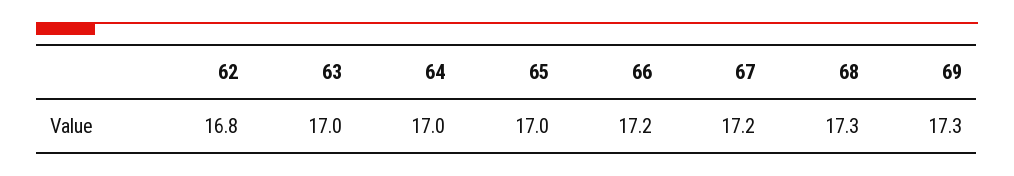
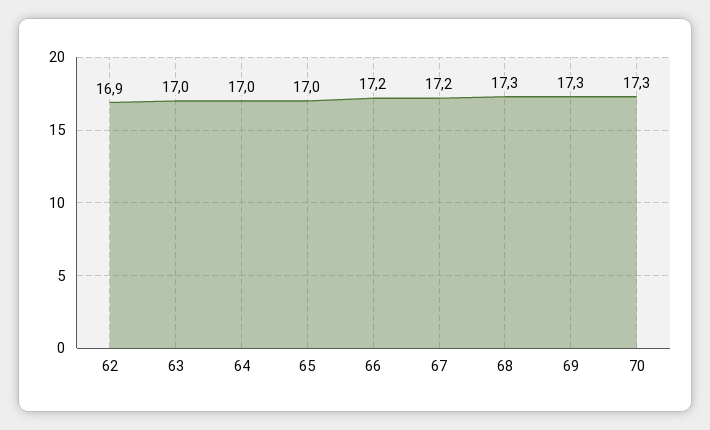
62: 16.8 -> 16.9
70: none -> 17.3

